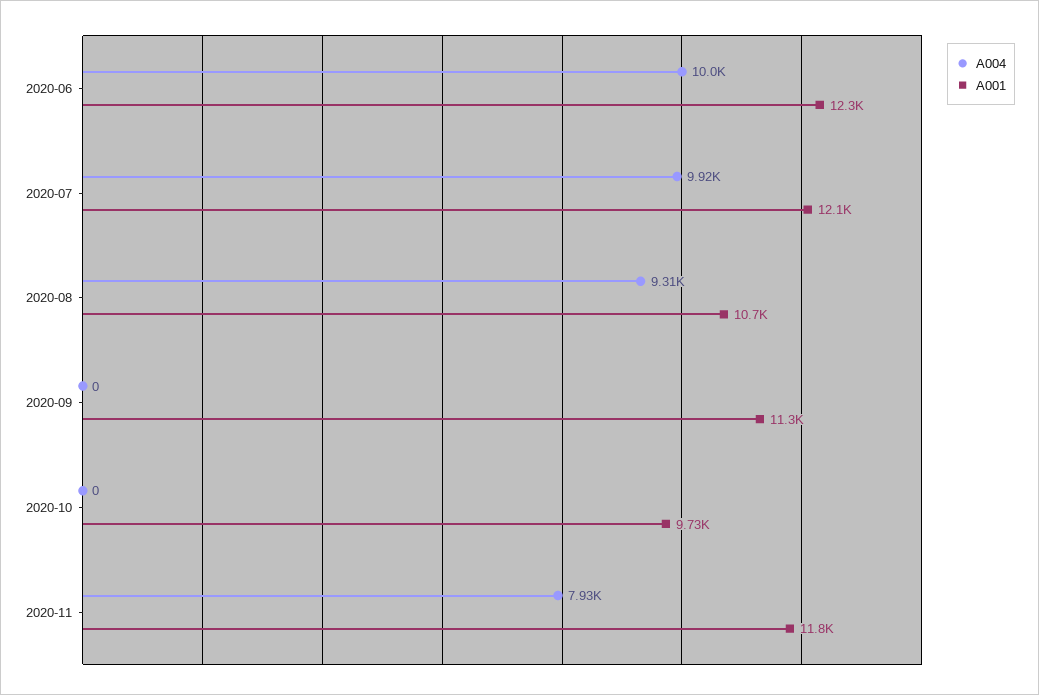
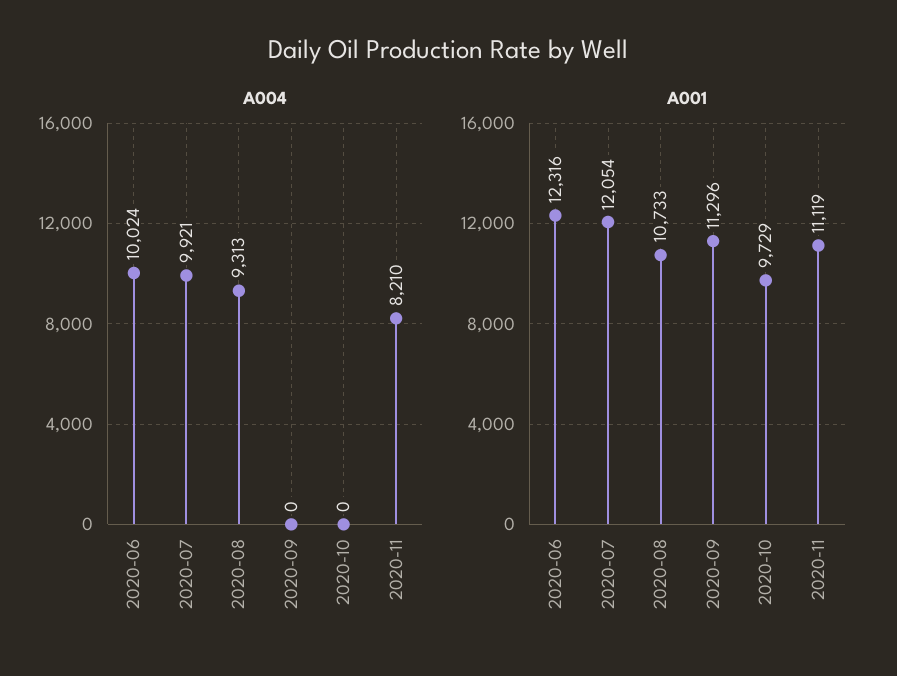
A004, 2020-11: 7930 -> 8210
A001, 2020-11: 11800 -> 11119

